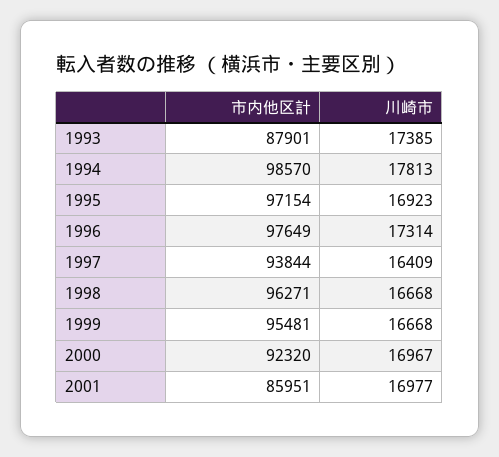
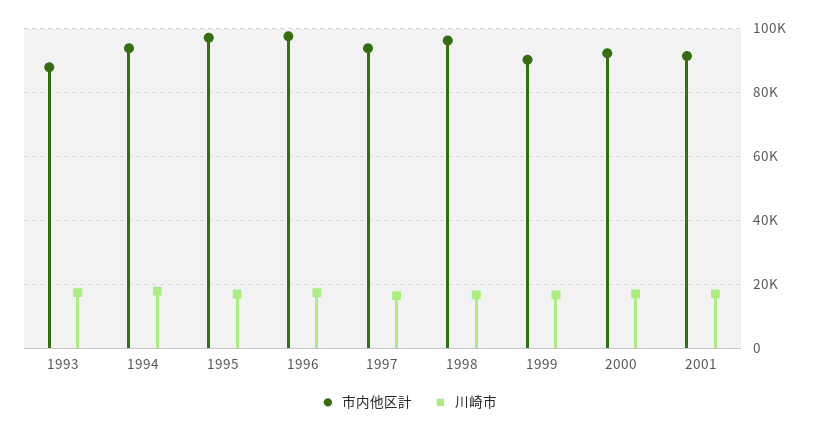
市内他区計, 1994: 98570 -> 94000
市内他区計, 1999: 95481 -> 90000
市内他区計, 2001: 85951 -> 92000

